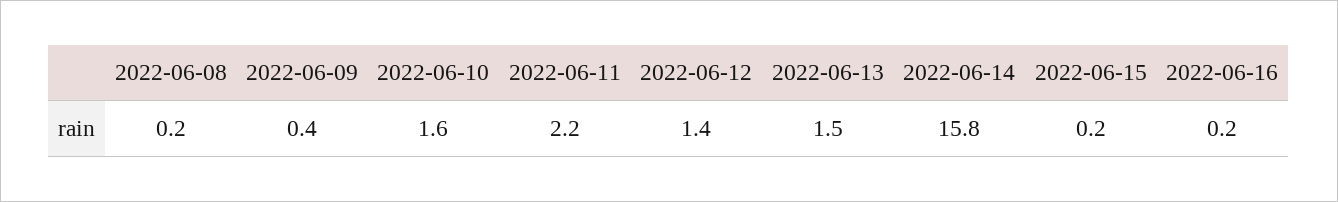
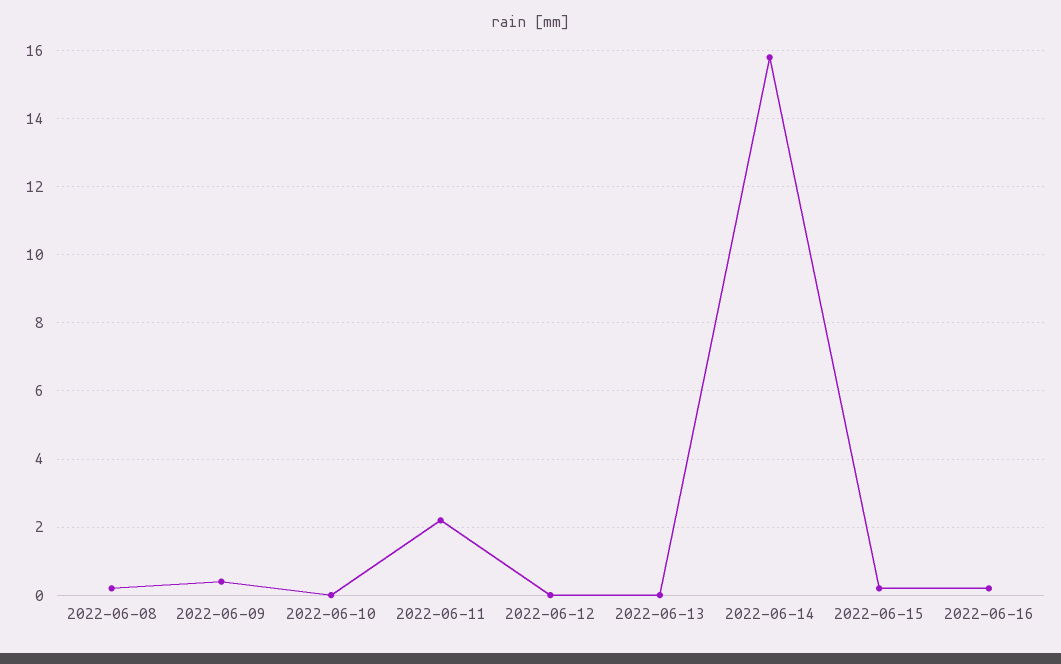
2022-06-10: 1.6 -> 0
2022-06-12: 1.4 -> 0
2022-06-13: 1.5 -> 0

